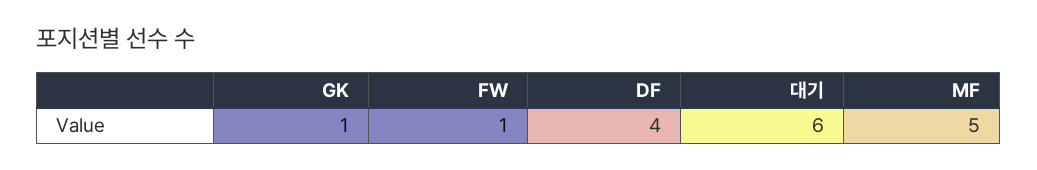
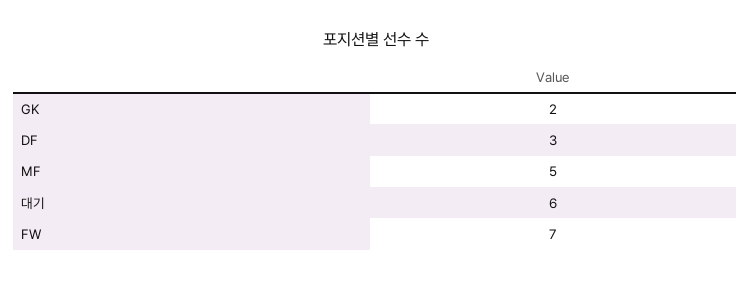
GK: 1 -> 2
FW: 1 -> 7
DF: 4 -> 3

